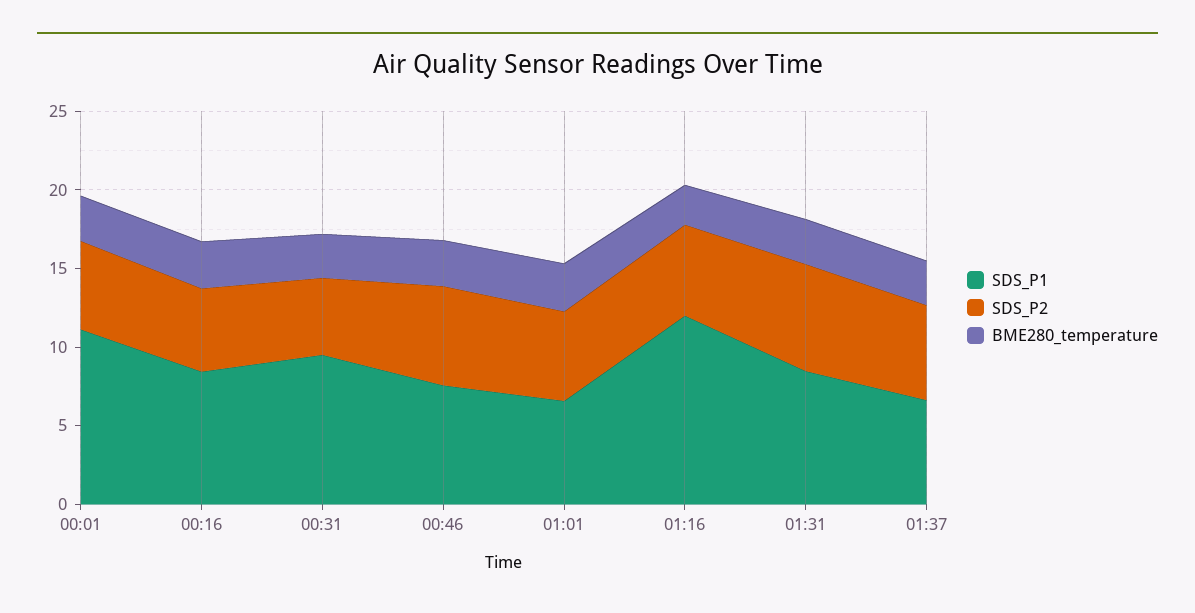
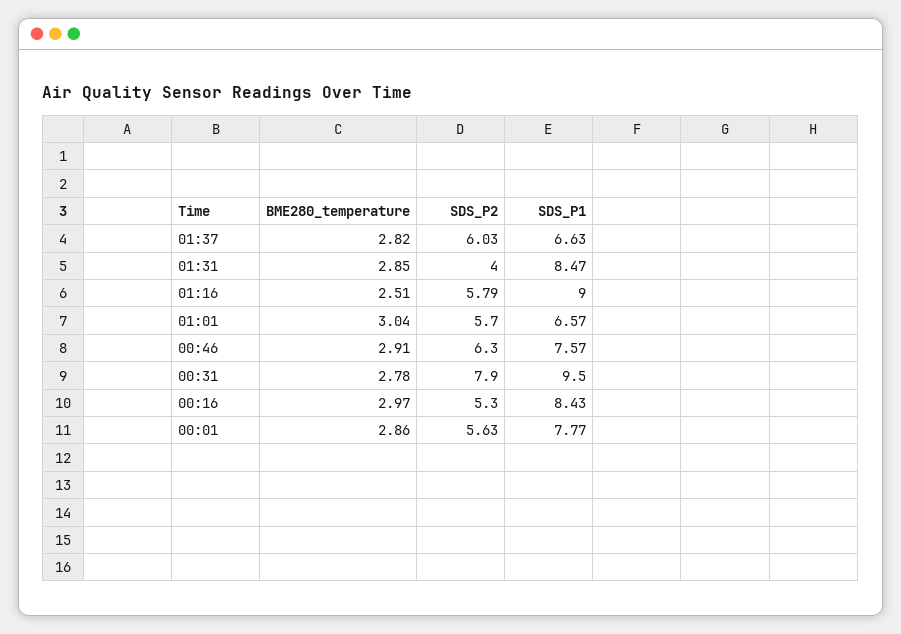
SDS_P1, 00:01: 11 -> 7.77
SDS_P2, 00:31: 5 -> 7.9
SDS_P1, 01:16: 12 -> 9
SDS_P2, 01:31: 7 -> 4

